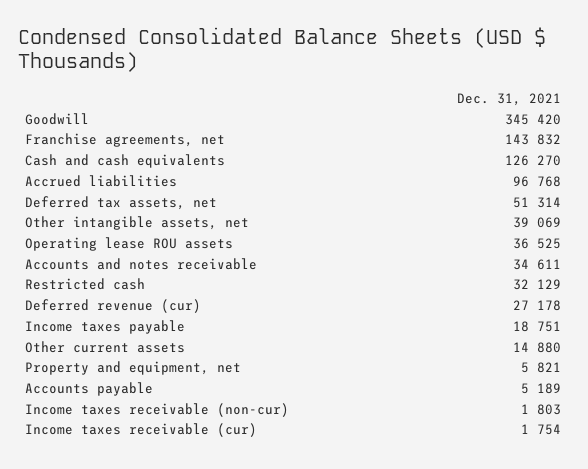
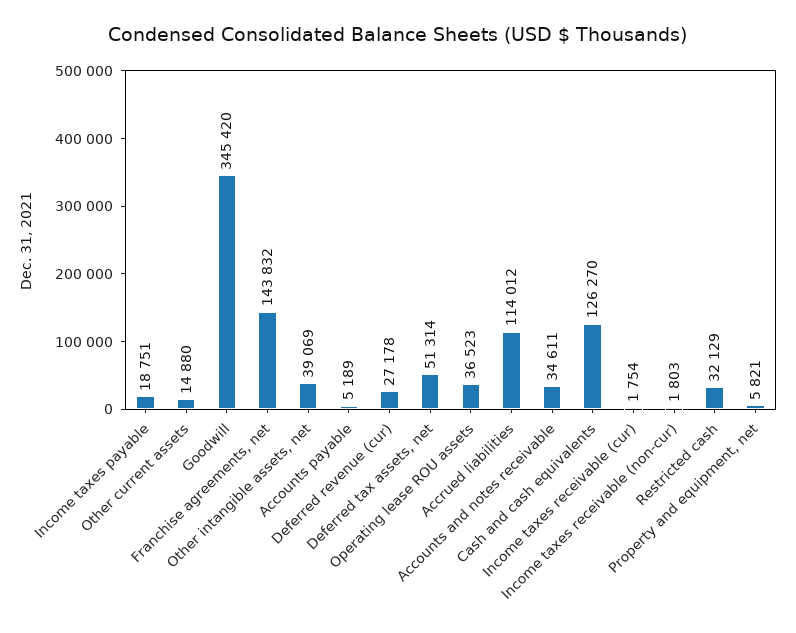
Accrued liabilities: 96768 -> 114012
Operating lease ROU assets: 36525 -> 36523

